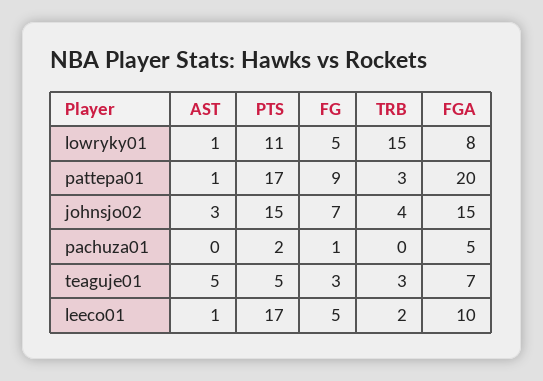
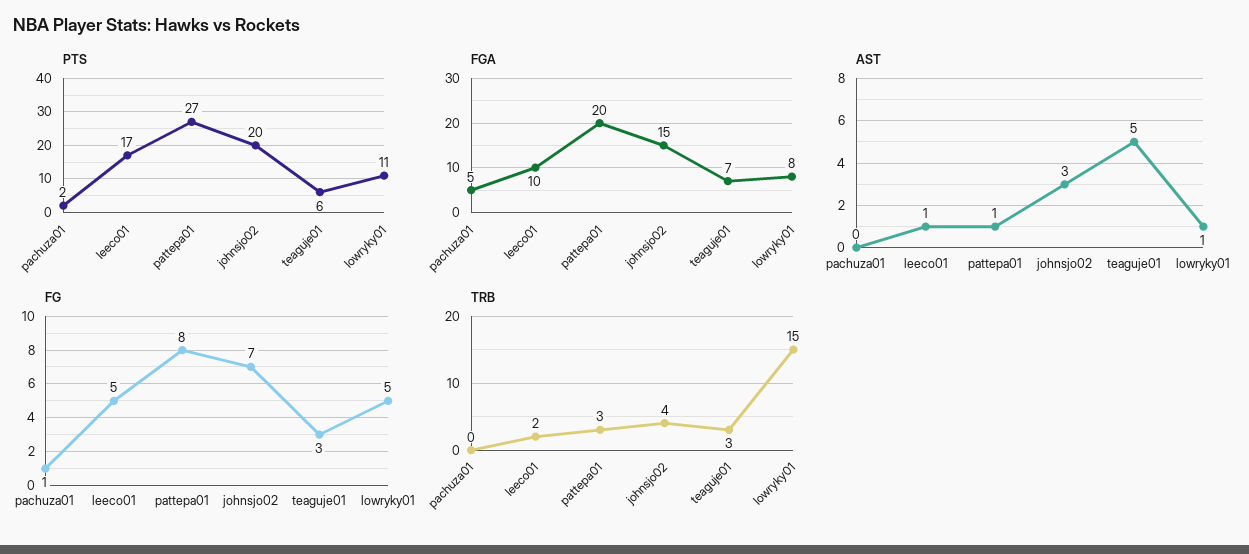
PTS, pattepa01: 17 -> 27
FG, pattepa01: 9 -> 8
PTS, johnsjo02: 15 -> 20
PTS, teaguje01: 5 -> 6

